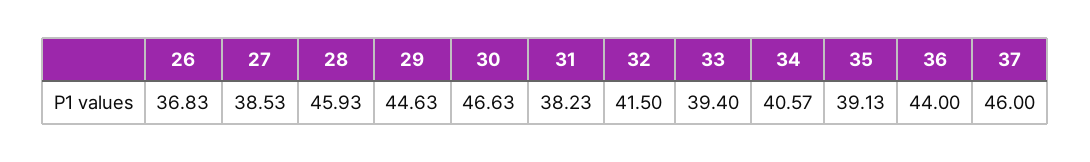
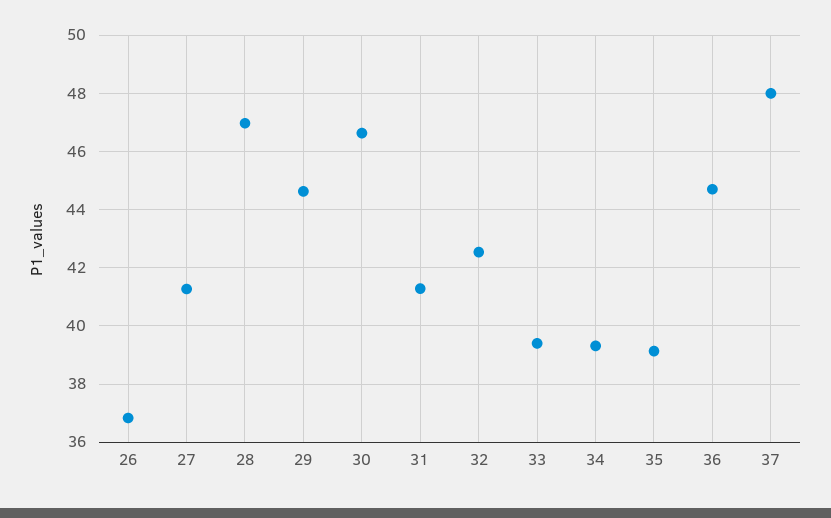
27: 38.53 -> 41.25
28: 45.93 -> 47
31: 38.23 -> 41.25
32: 41.5 -> 42.5
34: 40.57 -> 39.25
36: 44 -> 44.75
37: 46 -> 48

